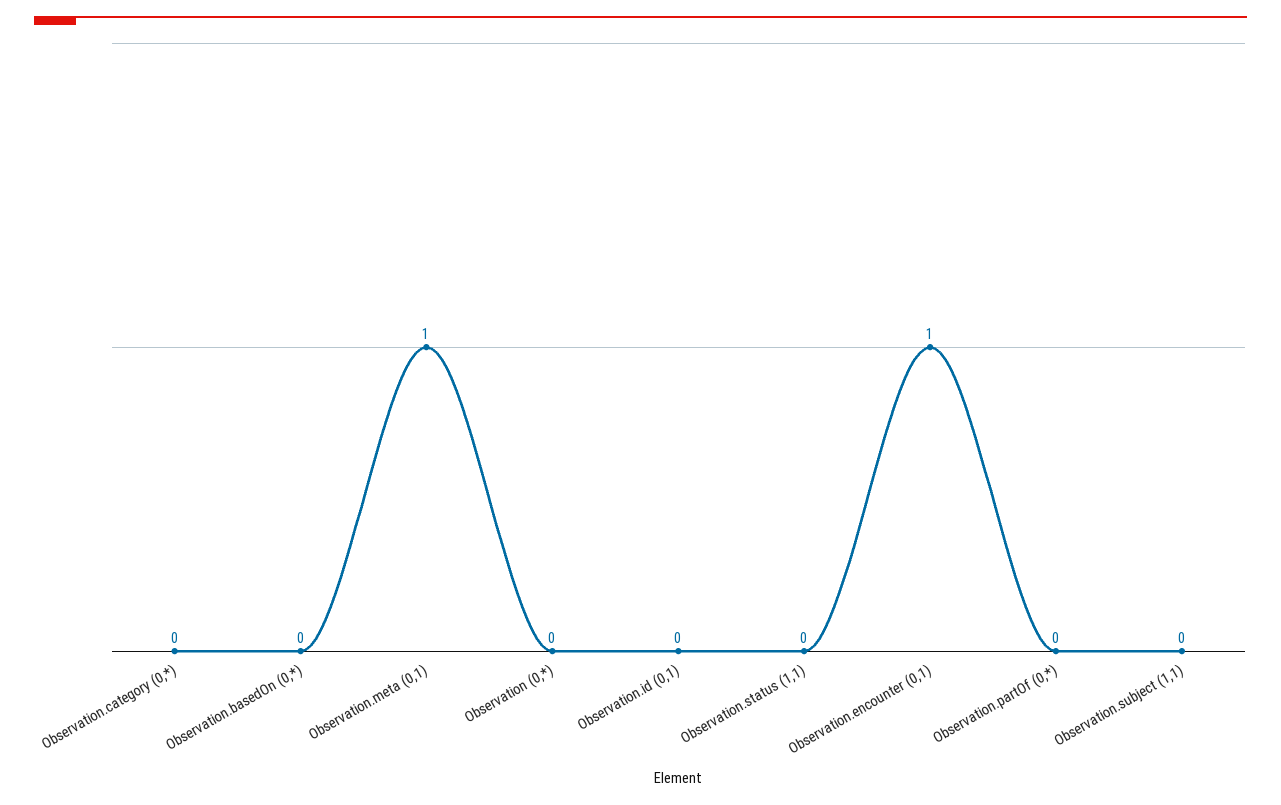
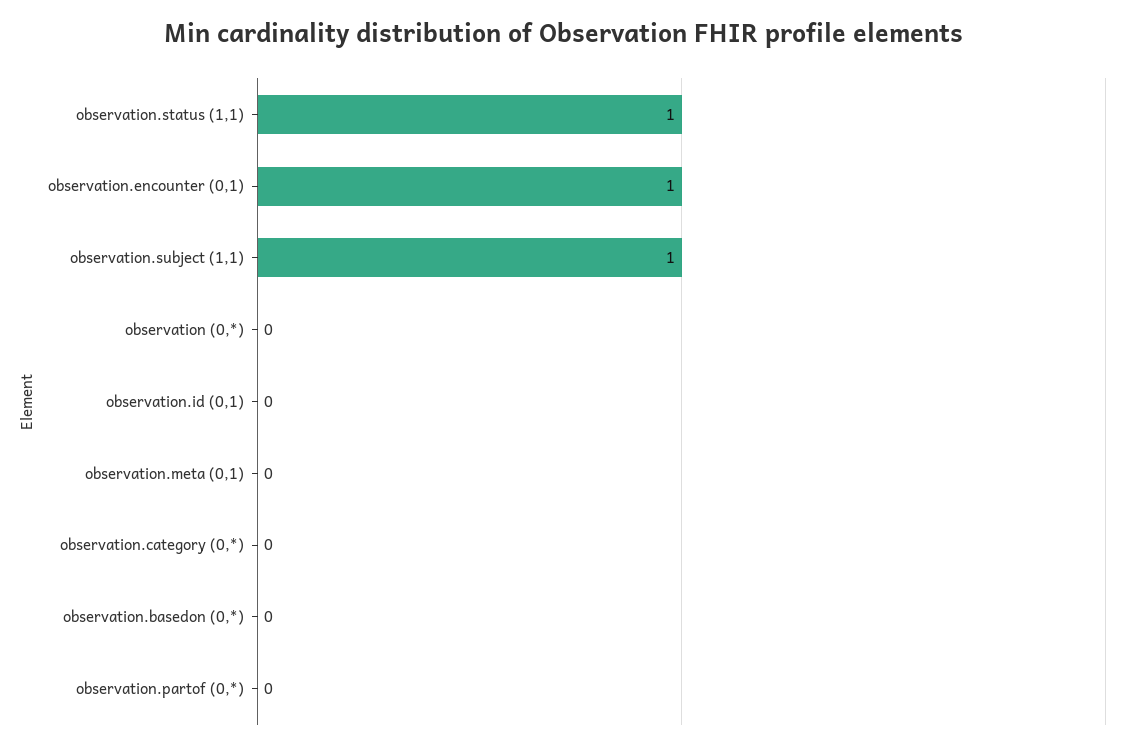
Observation.meta (0,1): 1 -> 0
Observation.status (1,1): 0 -> 1
Observation.subject (1,1): 0 -> 1

